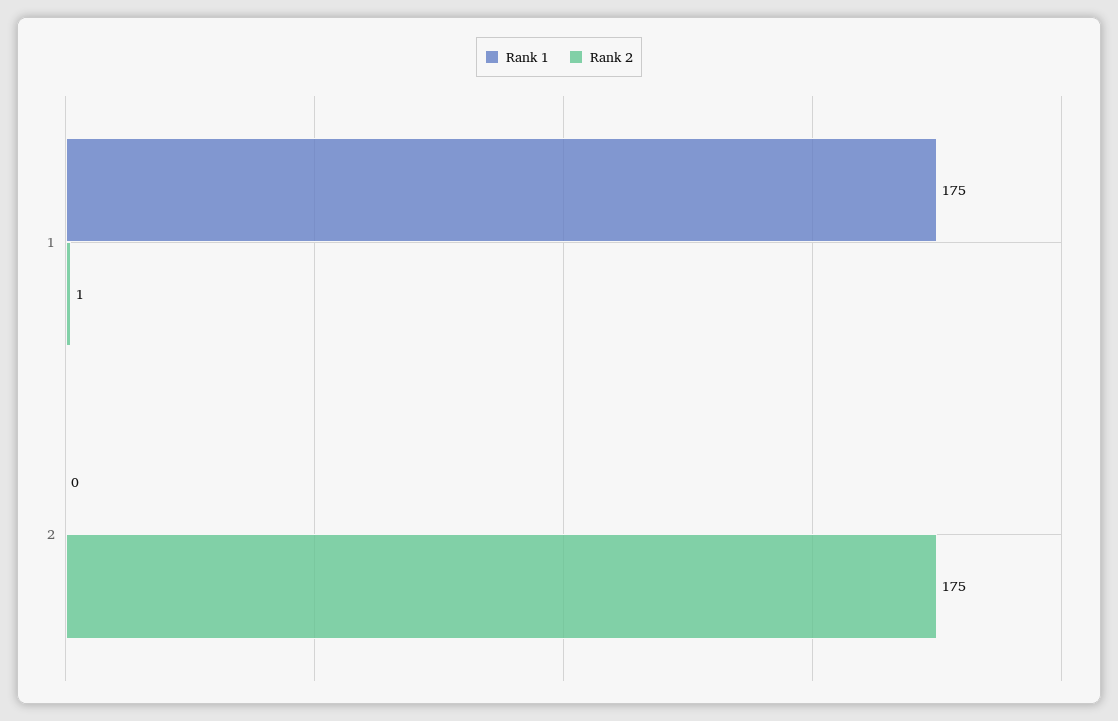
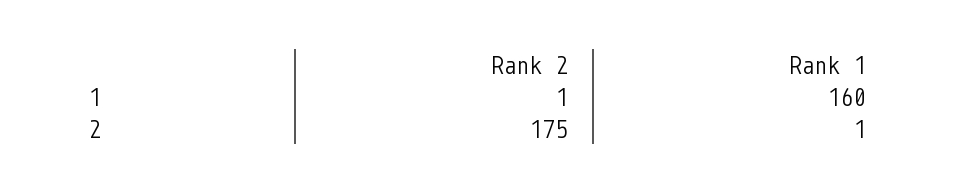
Rank 1, 1: 175 -> 160
Rank 1, 2: 0 -> 1

